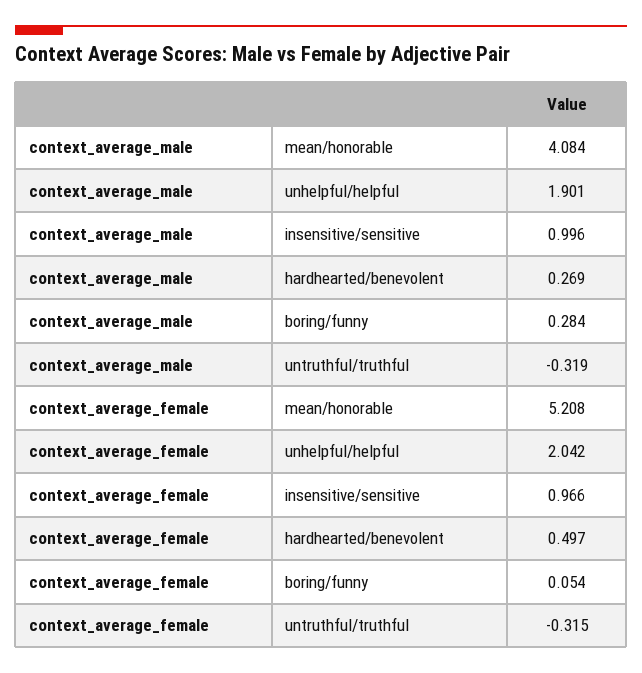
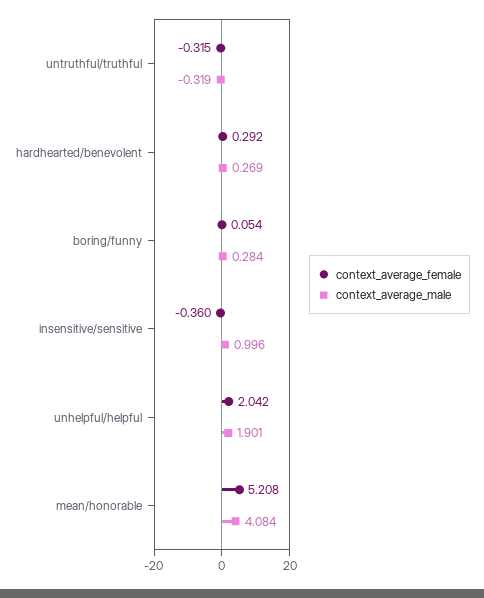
context_average_female, insensitive/sensitive: 0.966 -> -0.36
context_average_female, hardhearted/benevolent: 0.497 -> 0.292

